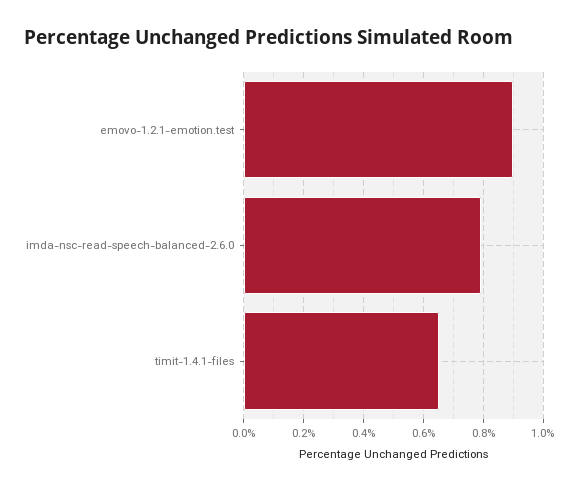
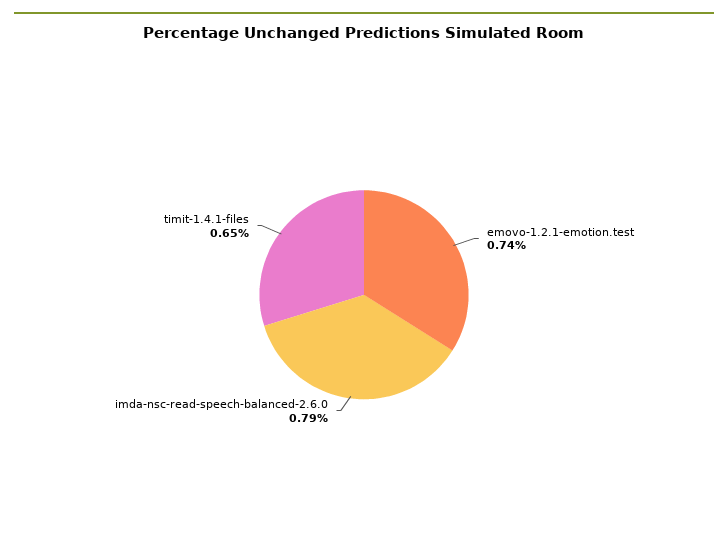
emovo-1.2.1-emotion.test: 0.9 -> 0.74

